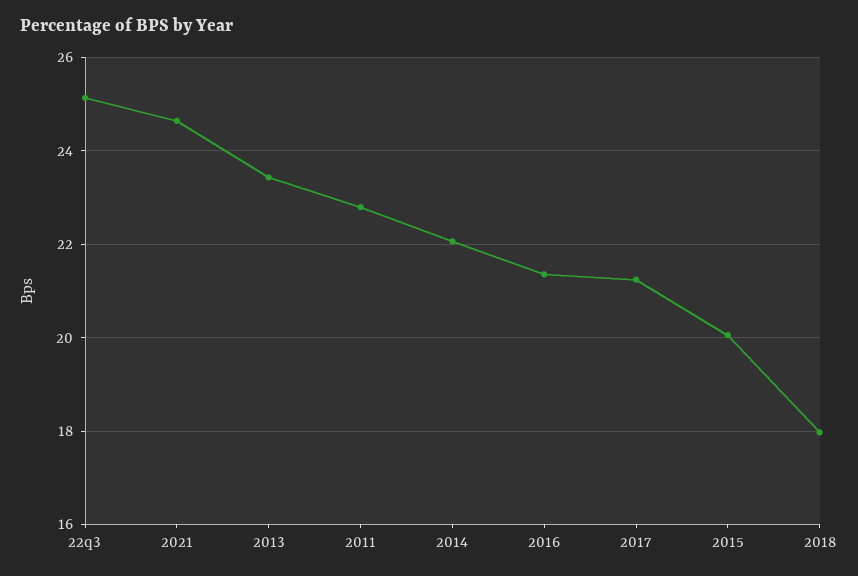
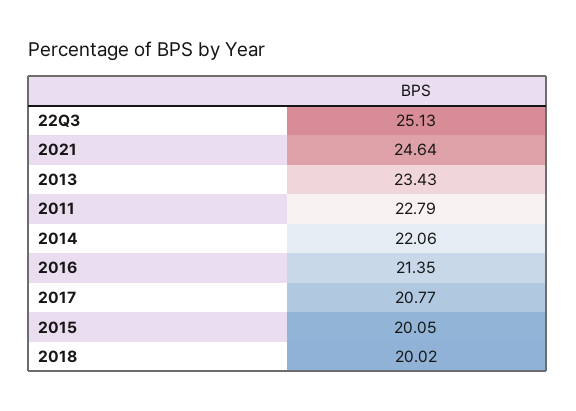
2017: 21.2 -> 20.77
2018: 18 -> 20.02

